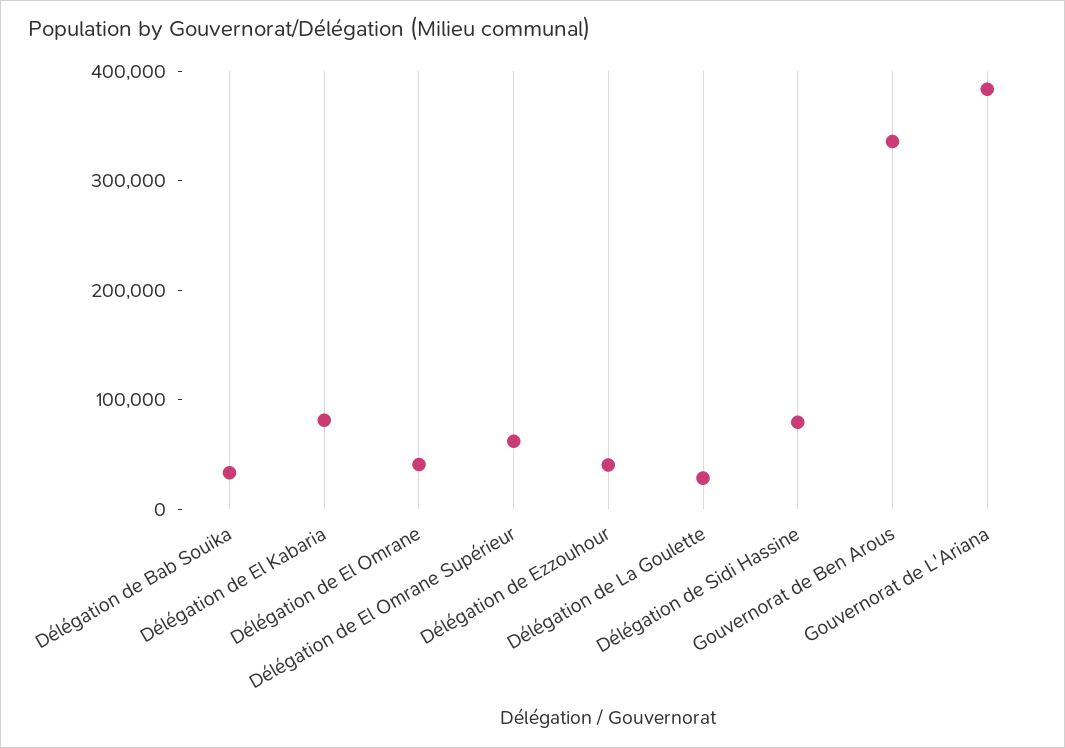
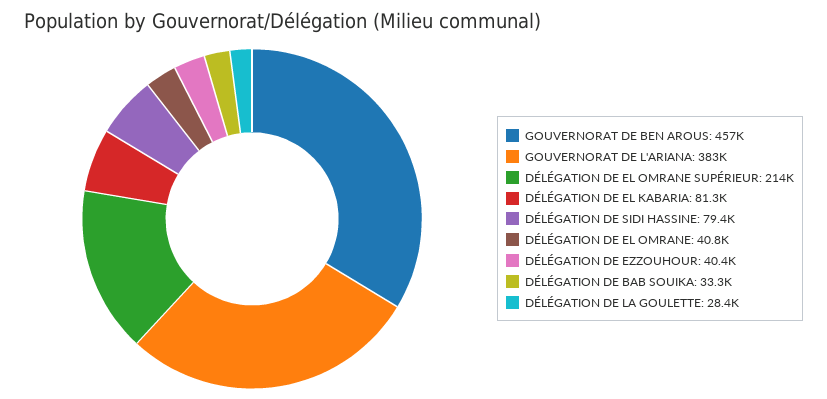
Délégation de El Omrane Supérieur: 60000 -> 214000
Gouvernorat de Ben Arous: 340000 -> 457000

